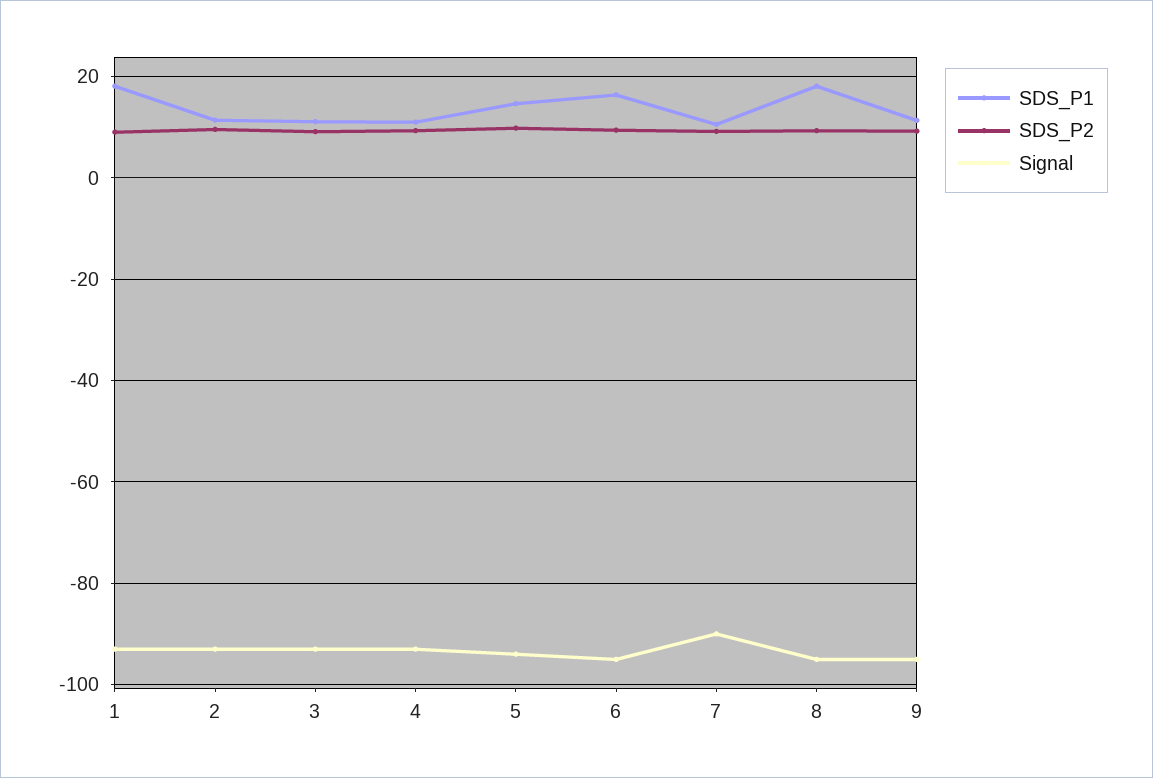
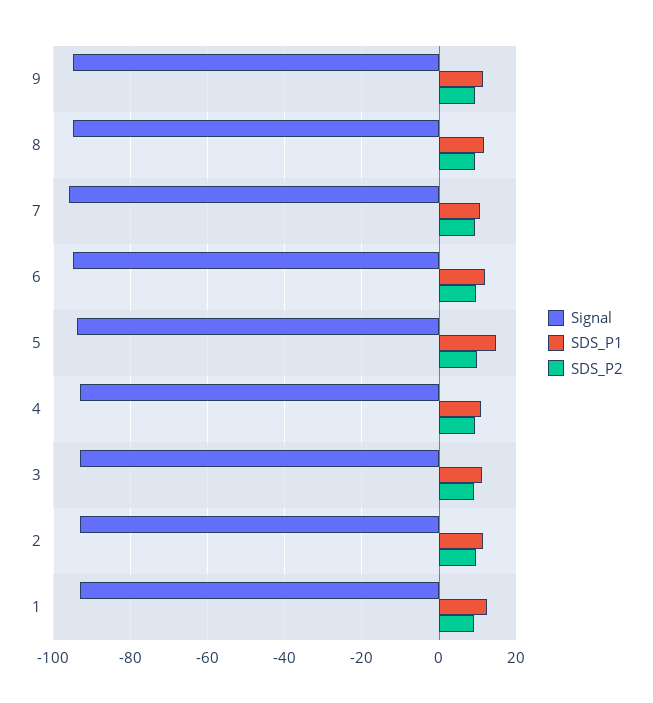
SDS_P1, 1: 18 -> 12
SDS_P1, 6: 16 -> 12
Signal, 7: -90 -> -96
SDS_P1, 8: 18 -> 12

